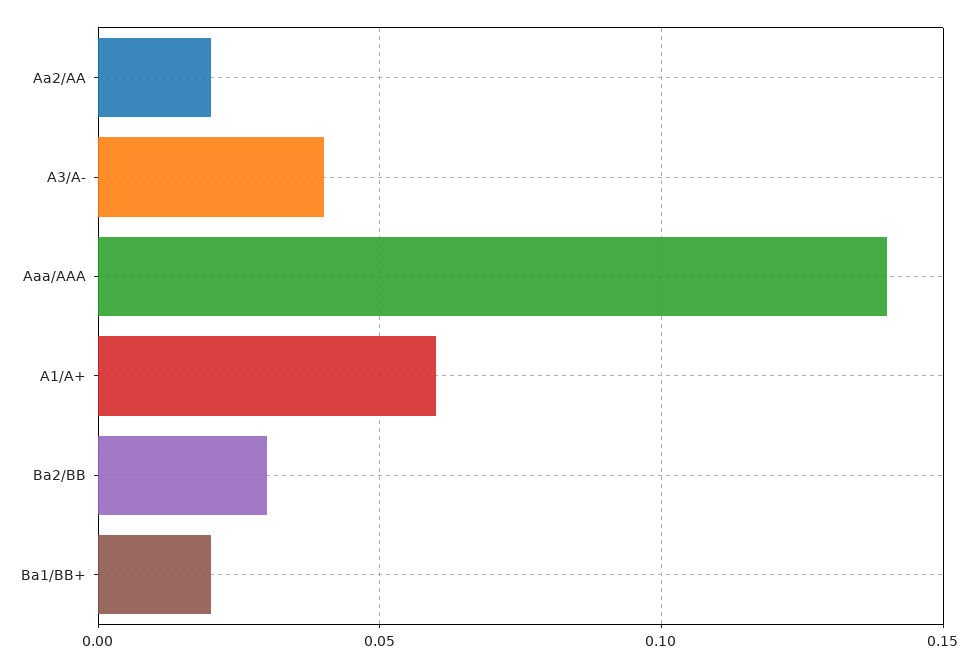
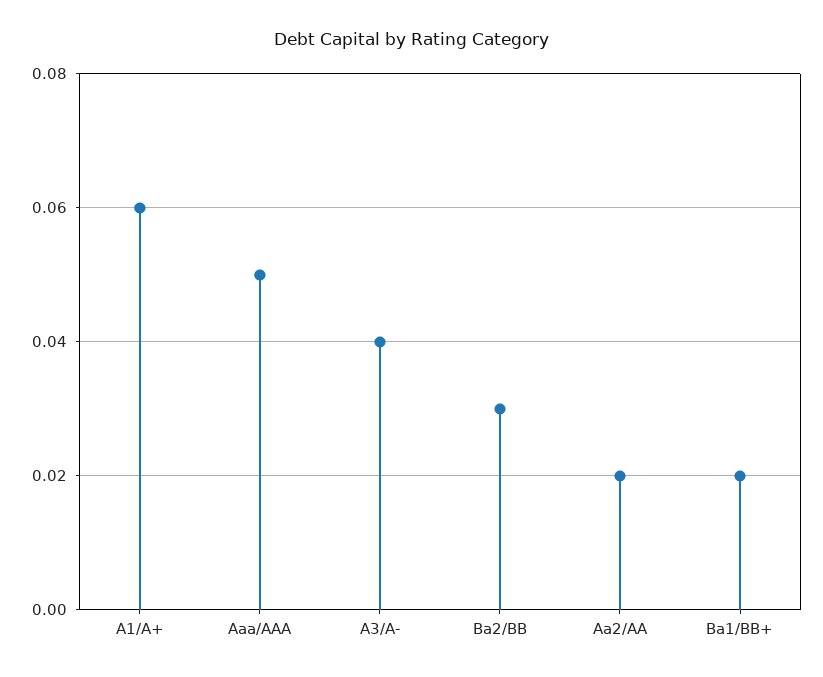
Aaa/AAA: 0.14 -> 0.05

